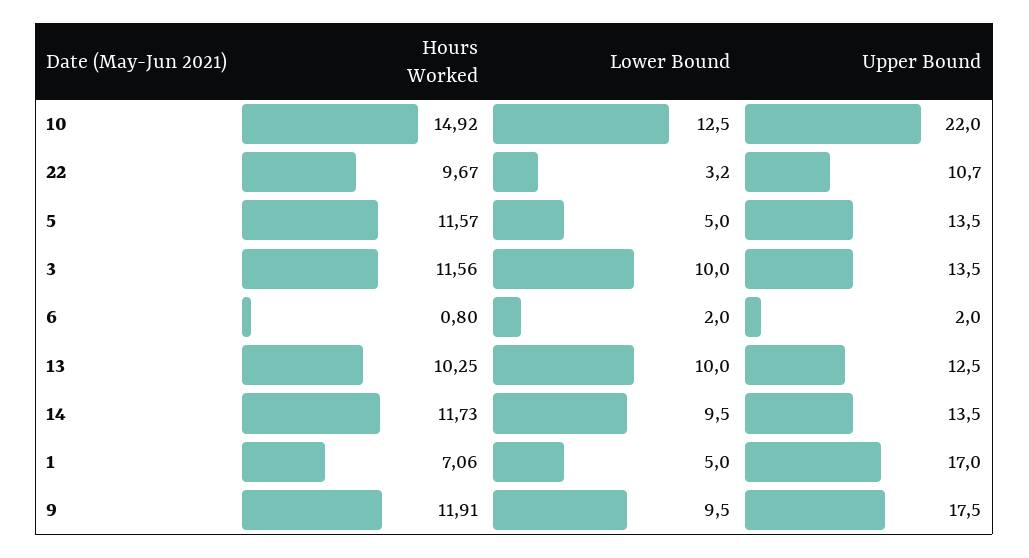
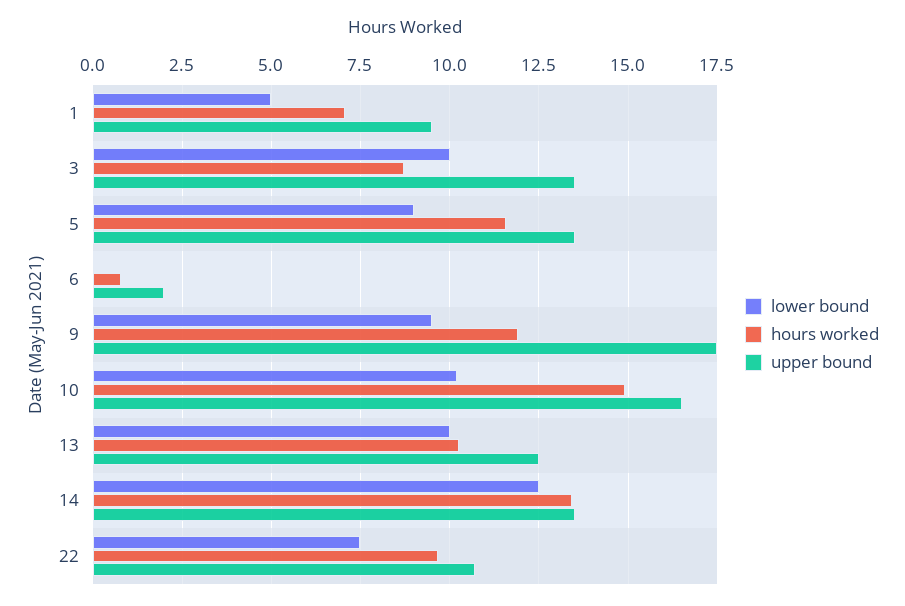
Lower Bound, 10: 12.5 -> 10.25
Upper Bound, 10: 22 -> 16.5
Lower Bound, 22: 3.2 -> 7.5
Lower Bound, 5: 5 -> 9
Hours Worked, 3: 11.56 -> 8.75
Lower Bound, 6: 2 -> 0
Hours Worked, 14: 11.73 -> 13.5
Lower Bound, 14: 9.5 -> 12.5
Upper Bound, 1: 17 -> 9.5

